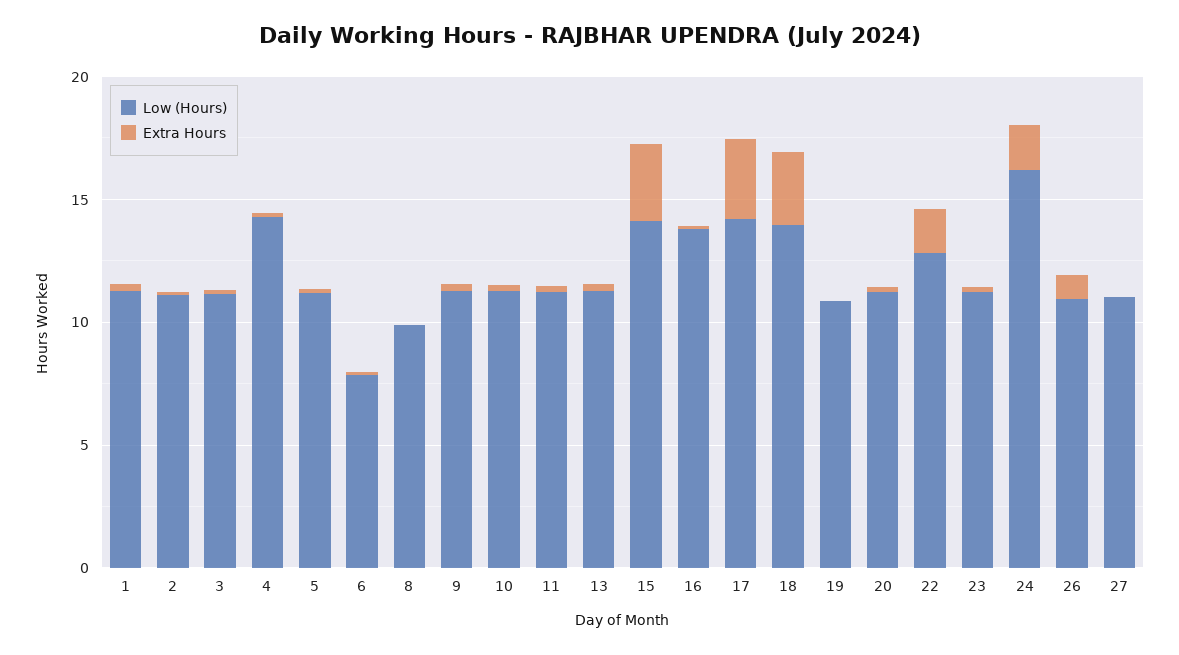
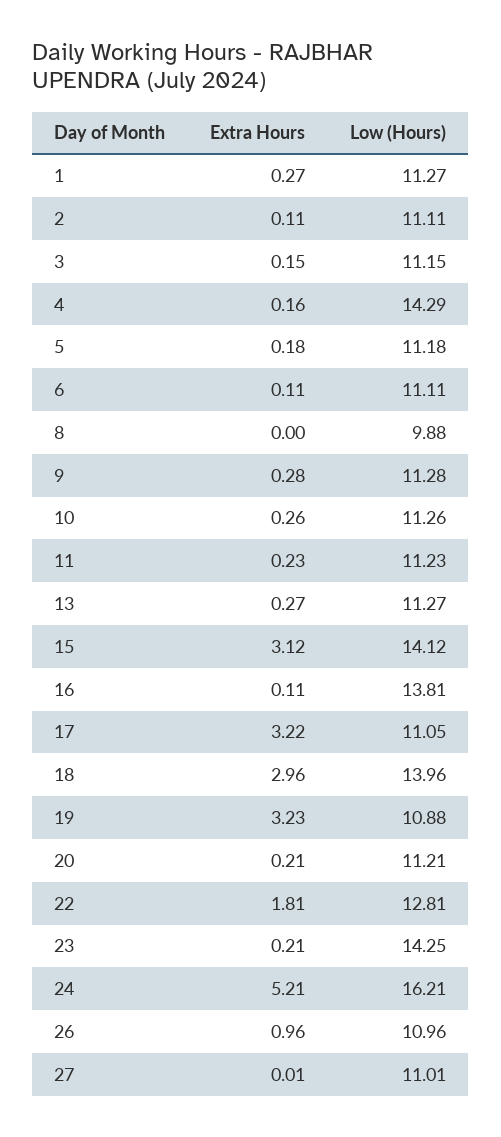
Low (Hours), 6: 8 -> 11.11
Low (Hours), 17: 14 -> 11.05
Extra Hours, 19: 0 -> 3.23
Low (Hours), 23: 11 -> 14.25
Extra Hours, 24: 2 -> 5.21

